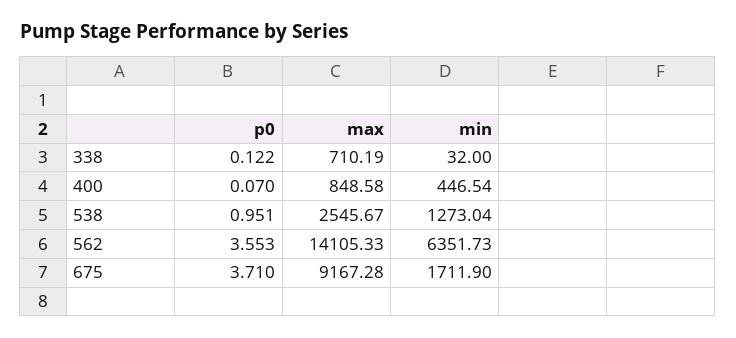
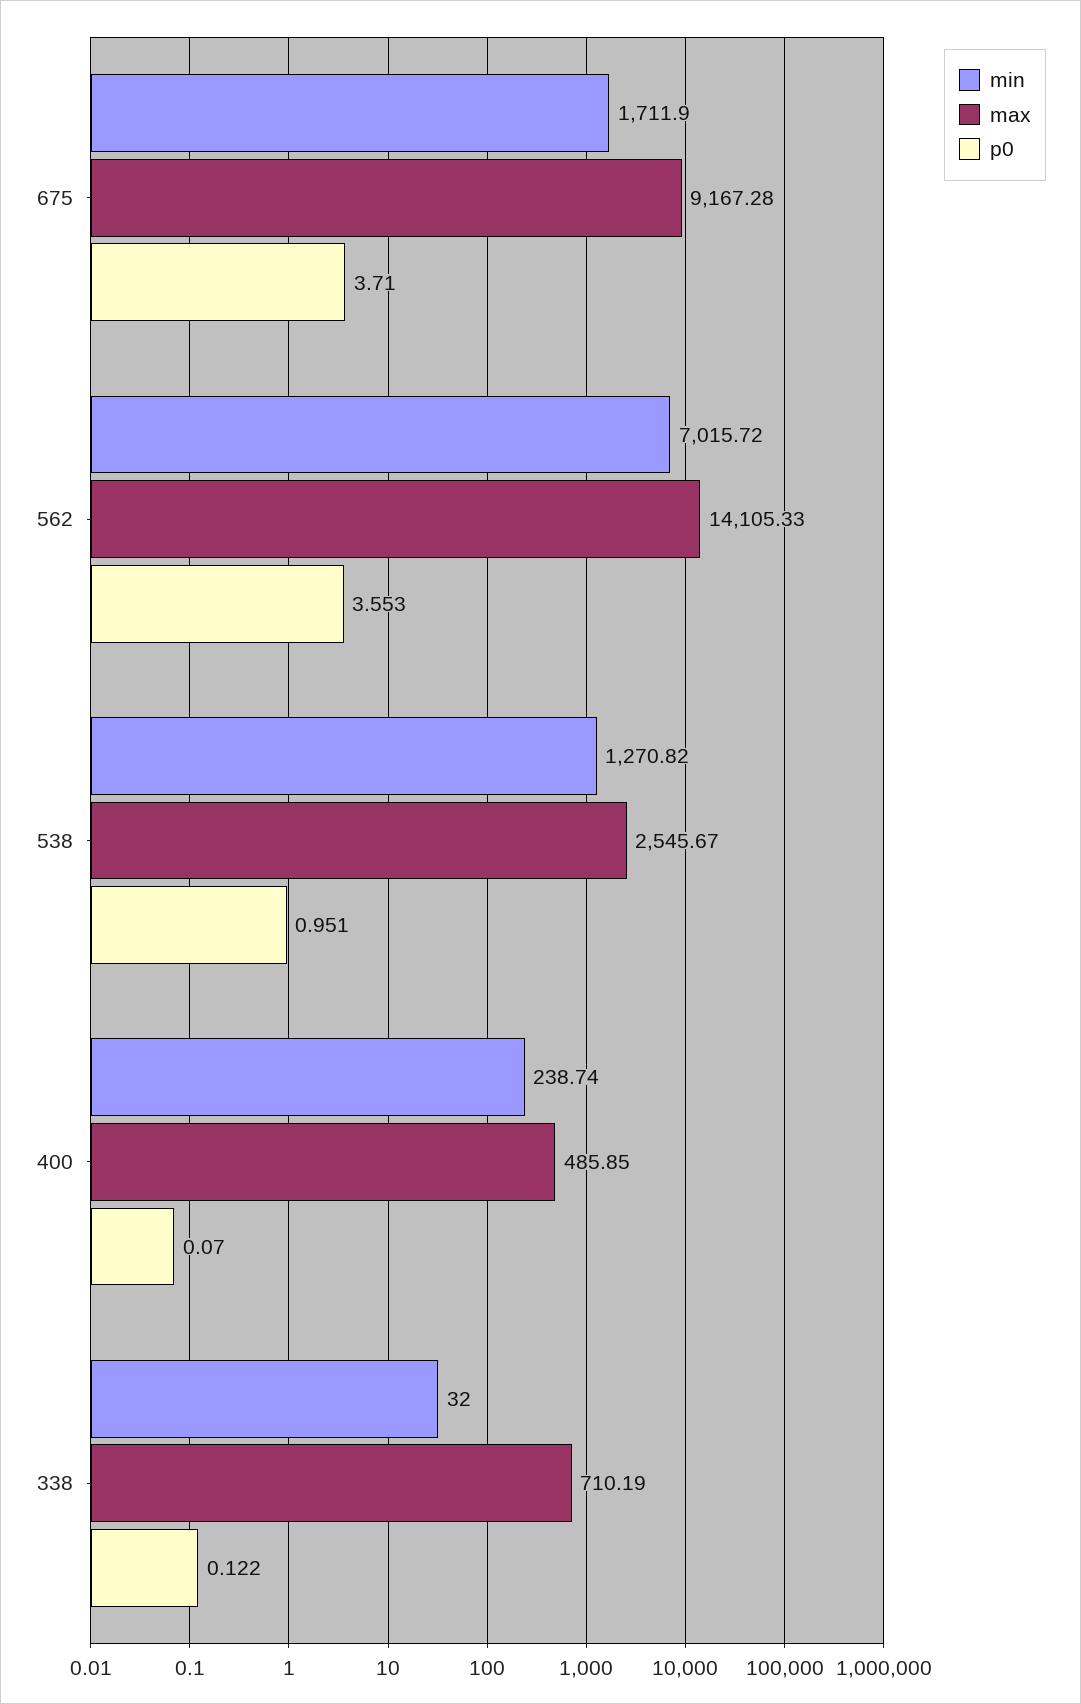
max, 400: 848.58 -> 485.85
min, 400: 446.54 -> 238.74
min, 538: 1273.04 -> 1270.82
min, 562: 6351.73 -> 7015.72

